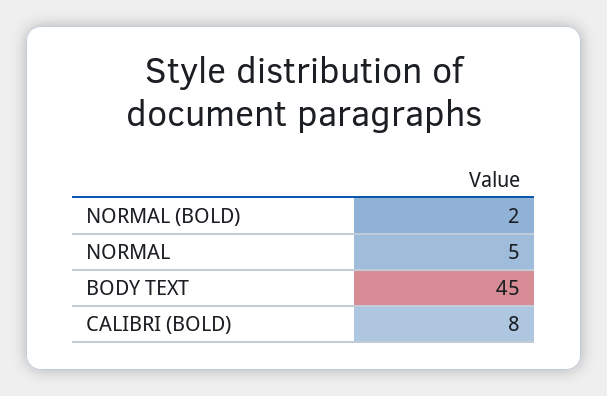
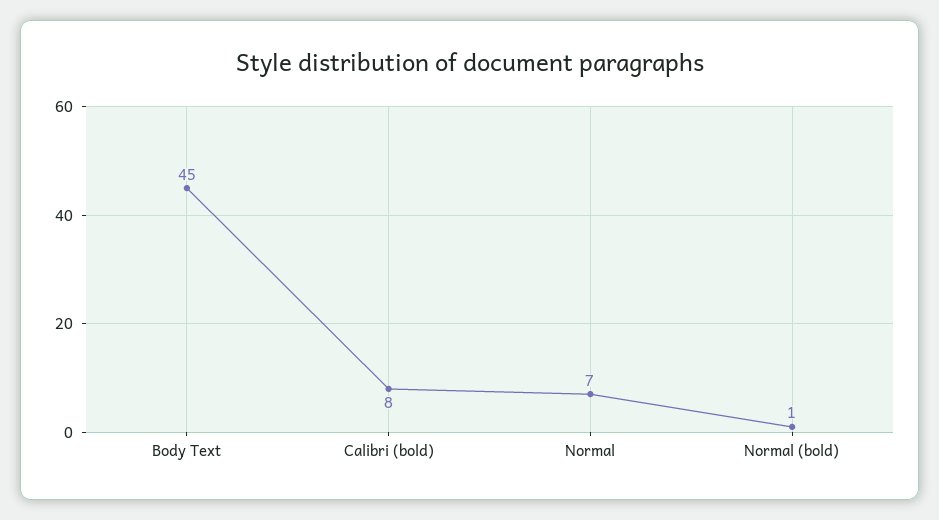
NORMAL (BOLD): 2 -> 1
NORMAL: 5 -> 7

